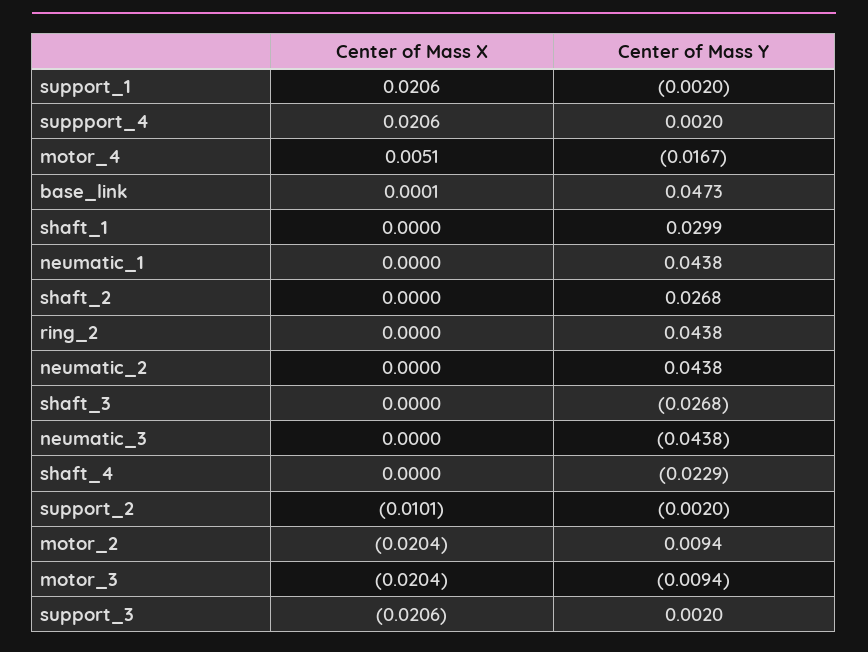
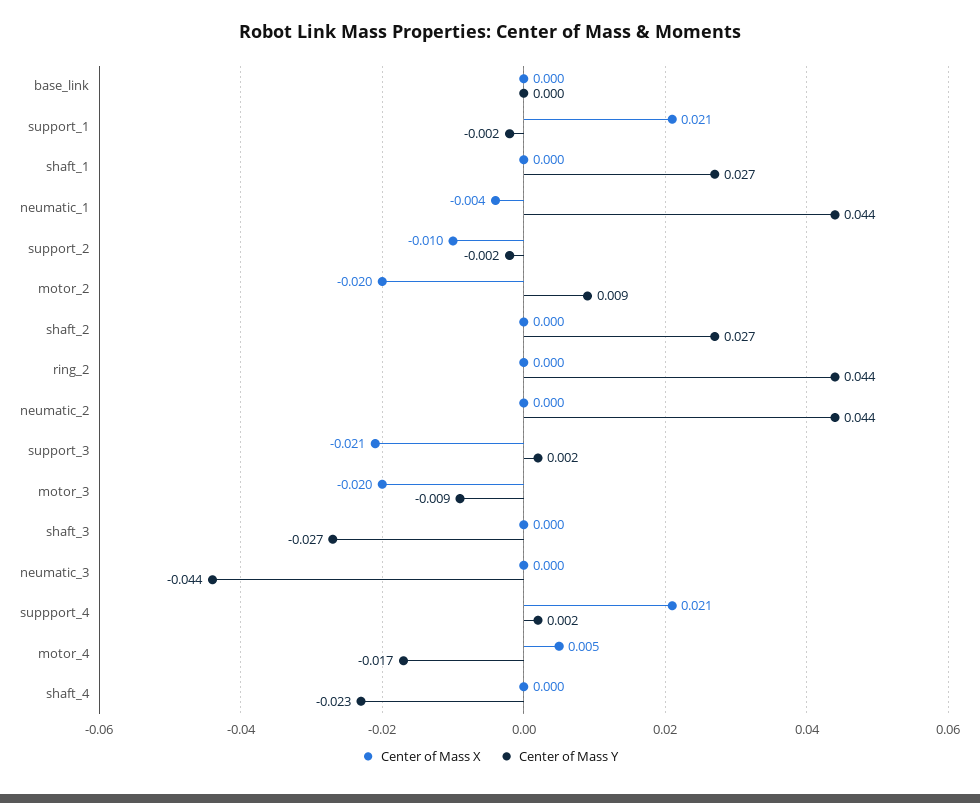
Center of Mass Y, base_link: 0.0473 -> 0
Center of Mass Y, shaft_1: 0.0299 -> 0.027
Center of Mass X, neumatic_1: 0 -> -0.004

